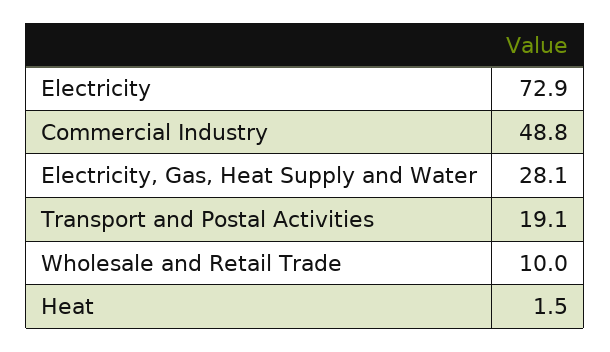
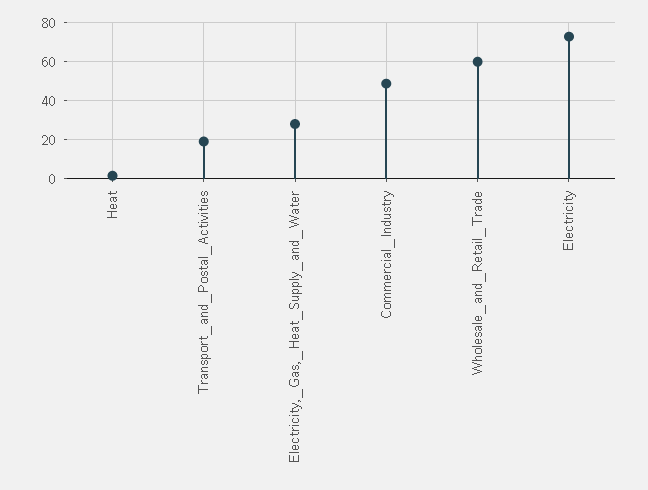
Wholesale and Retail Trade: 10 -> 60

